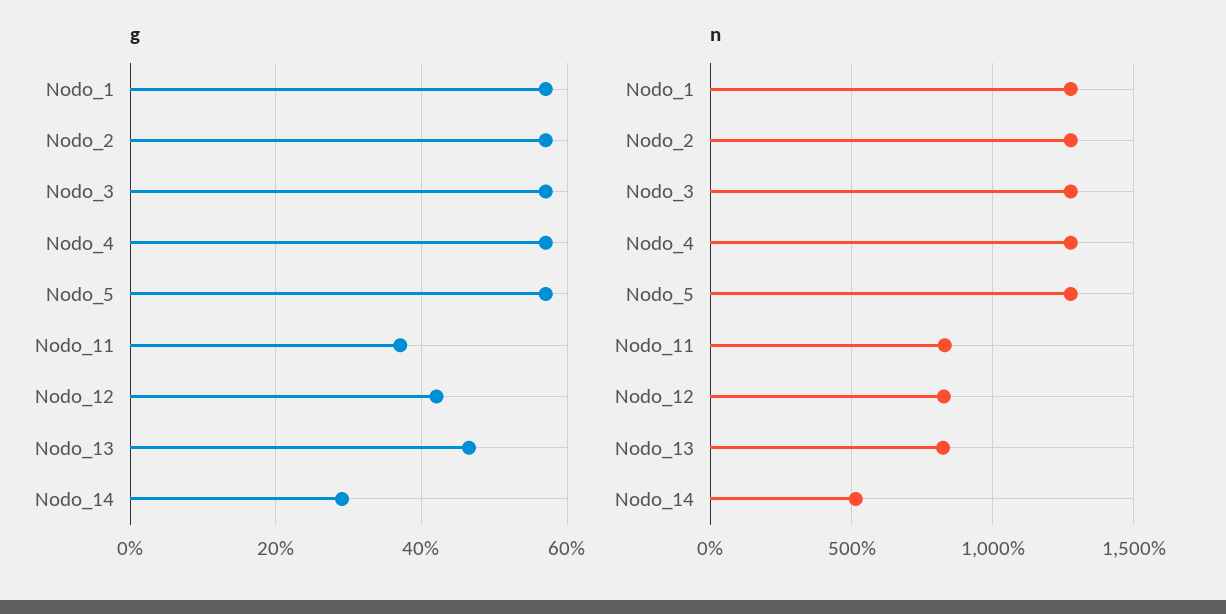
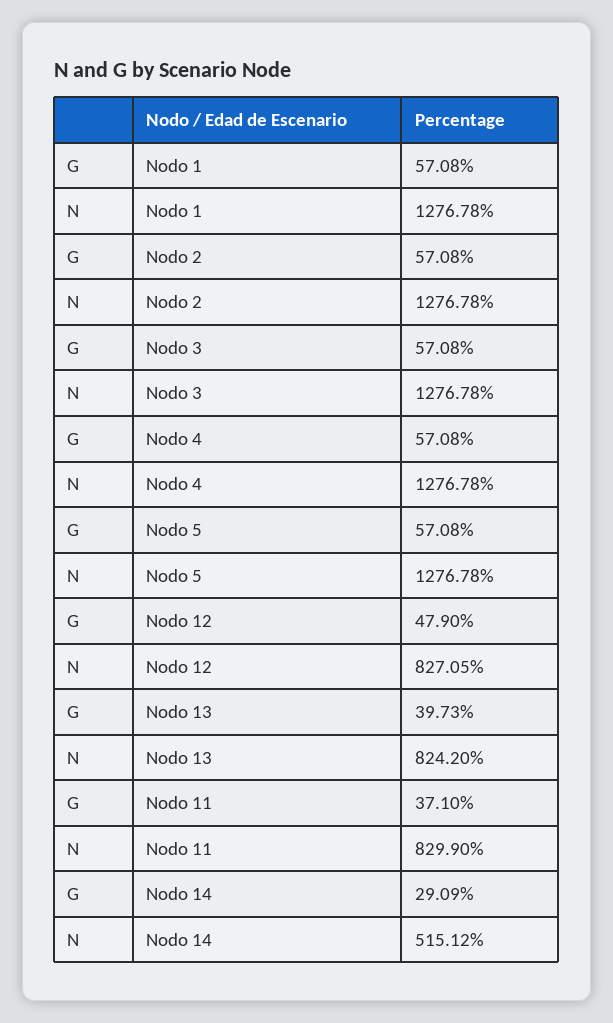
g, Nodo_12: 42 -> 47.9
g, Nodo_13: 46 -> 39.73

